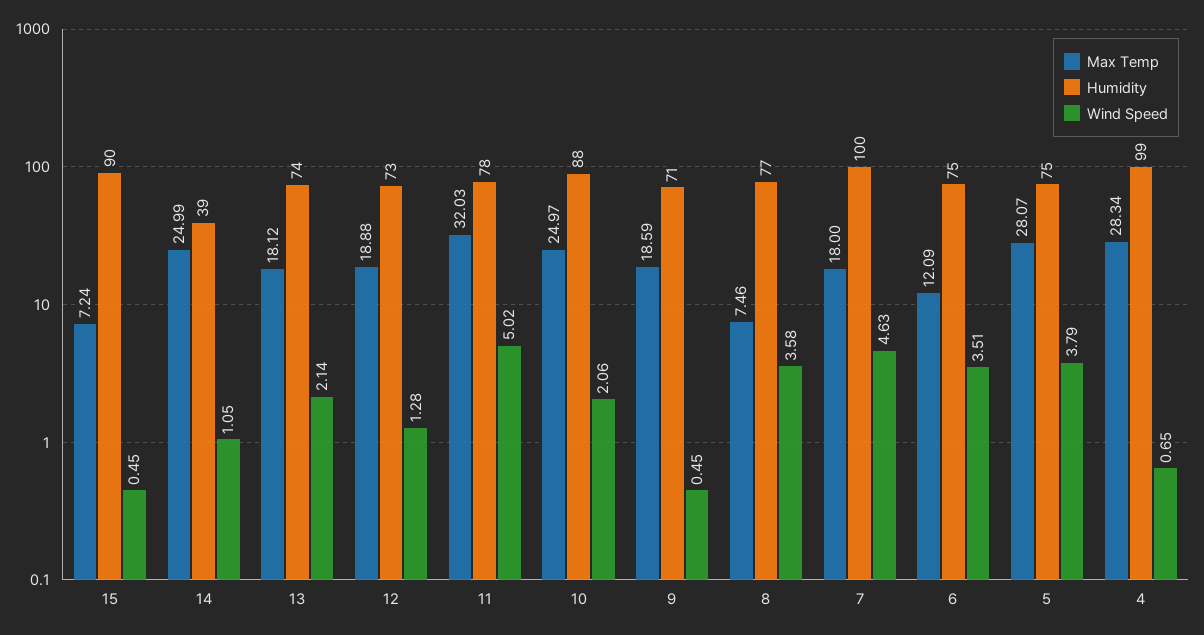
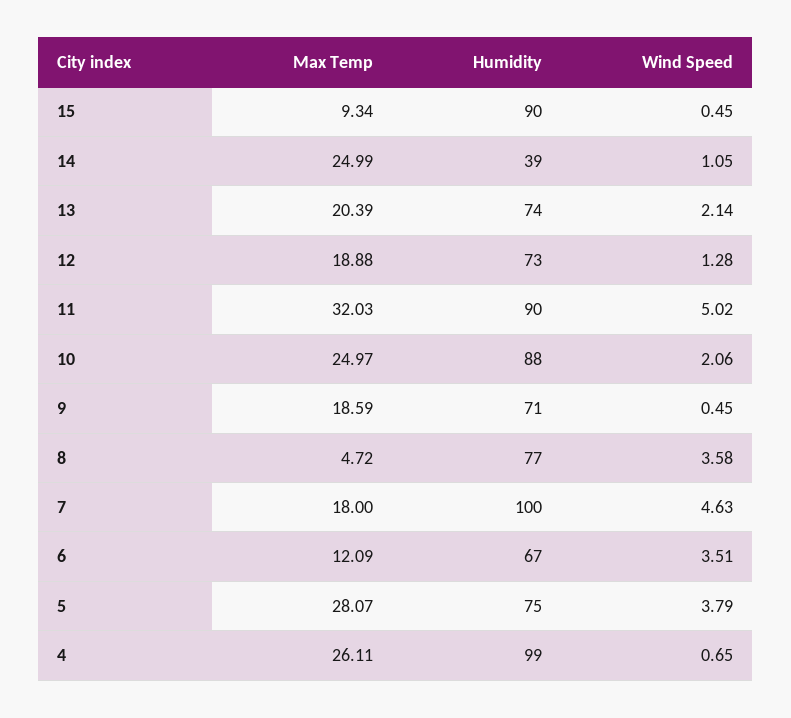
Max Temp, 15: 7.24 -> 9.34
Max Temp, 13: 18.12 -> 20.39
Humidity, 11: 78 -> 90
Max Temp, 8: 7.46 -> 4.72
Humidity, 6: 75 -> 67
Max Temp, 4: 28.34 -> 26.11

